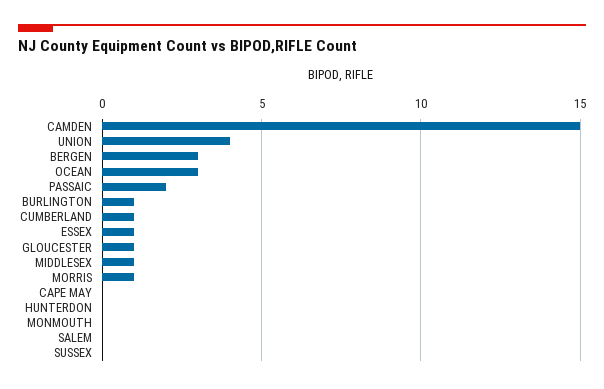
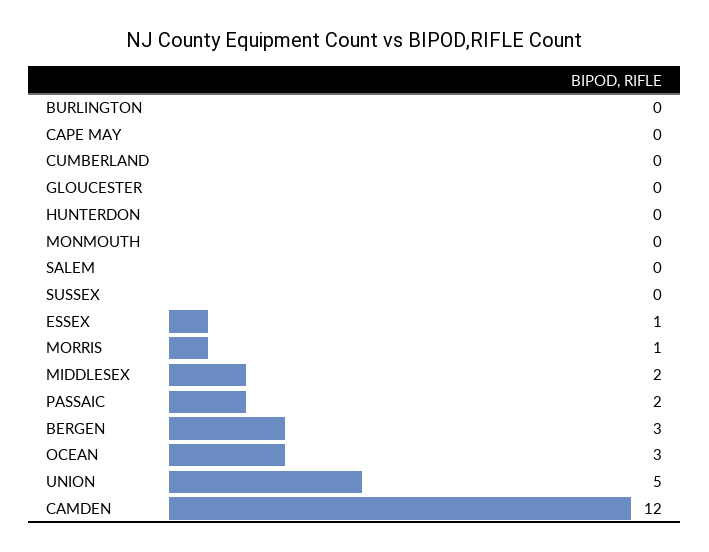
CAMDEN: 15 -> 12
UNION: 4 -> 5
BURLINGTON: 1 -> 0
CUMBERLAND: 1 -> 0
GLOUCESTER: 1 -> 0
MIDDLESEX: 1 -> 2

